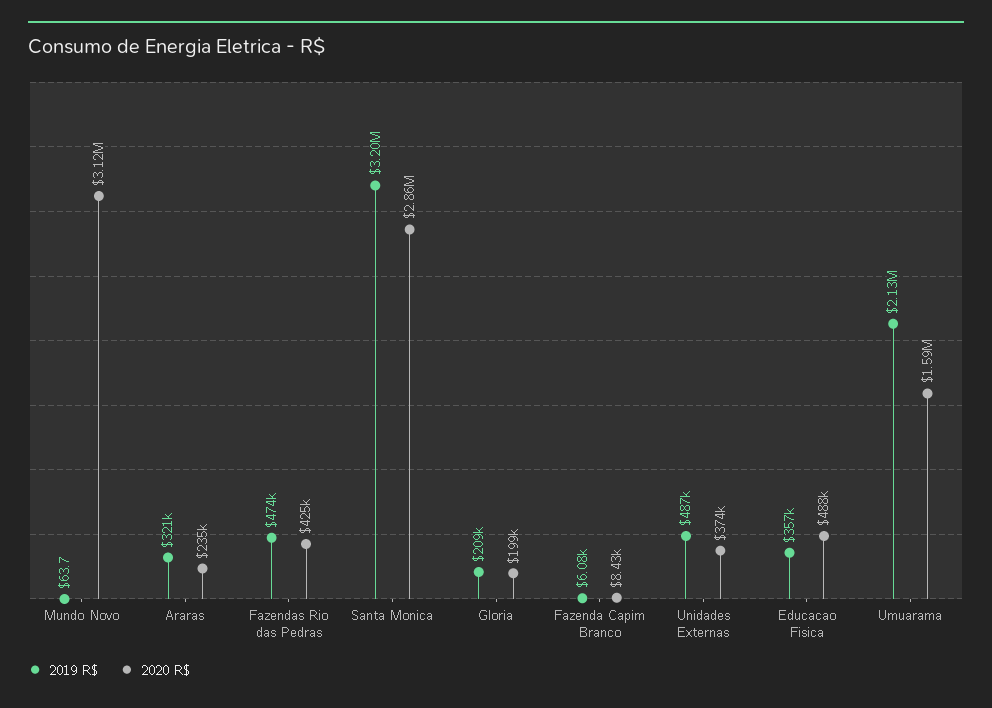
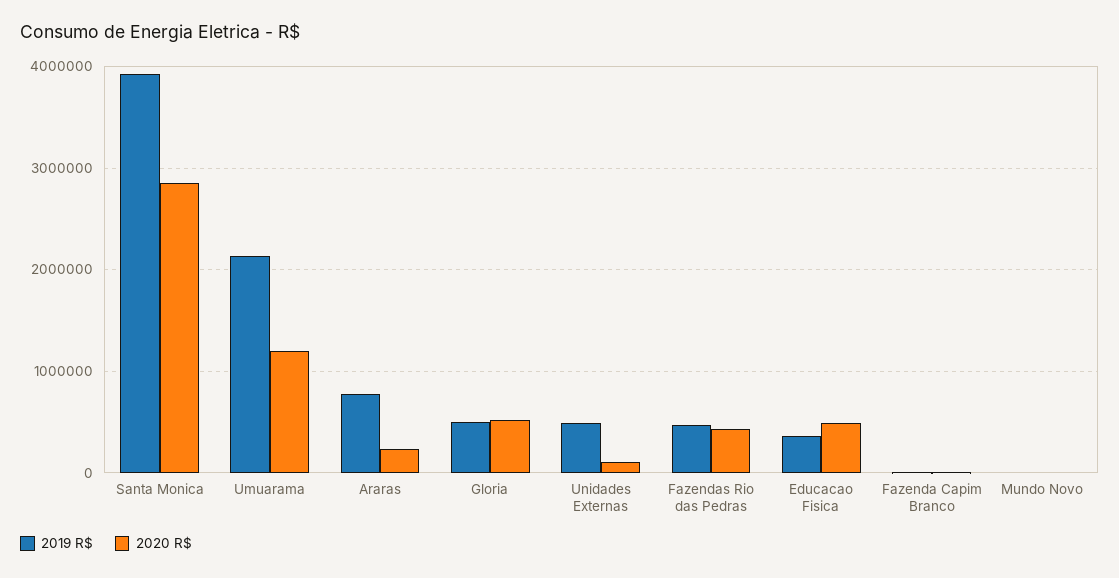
2020 R$, Mundo Novo: 3120000 -> 0
2019 R$, Araras: 321000 -> 800000
2019 R$, Santa Monica: 3200000 -> 3900000
2019 R$, Gloria: 209000 -> 500000
2020 R$, Gloria: 199000 -> 500000
2020 R$, Unidades Externas: 374000 -> 100000
2020 R$, Umuarama: 1590000 -> 1200000

